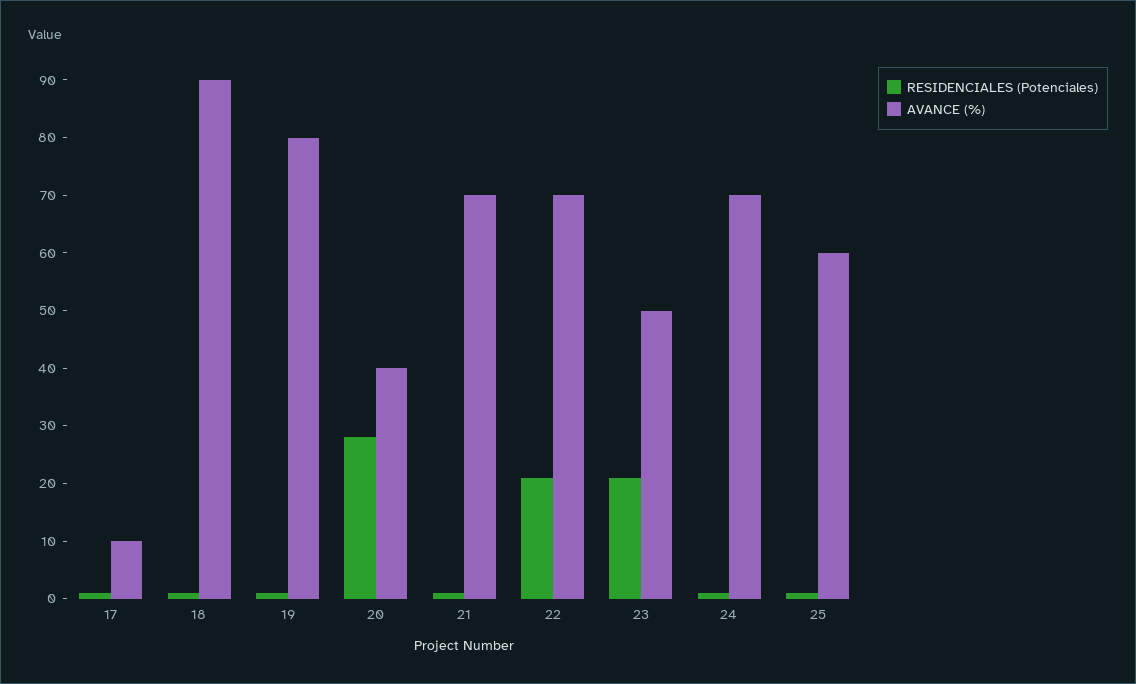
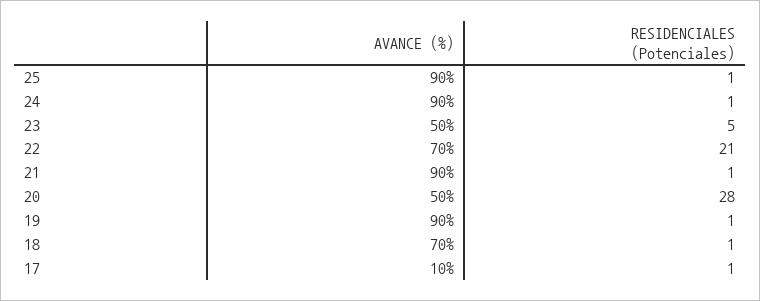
AVANCE (%), 18: 90 -> 70
AVANCE (%), 19: 80 -> 90
AVANCE (%), 20: 40 -> 50
AVANCE (%), 21: 70 -> 90
RESIDENCIALES (Potenciales), 23: 20 -> 5
AVANCE (%), 24: 70 -> 90
AVANCE (%), 25: 60 -> 90

